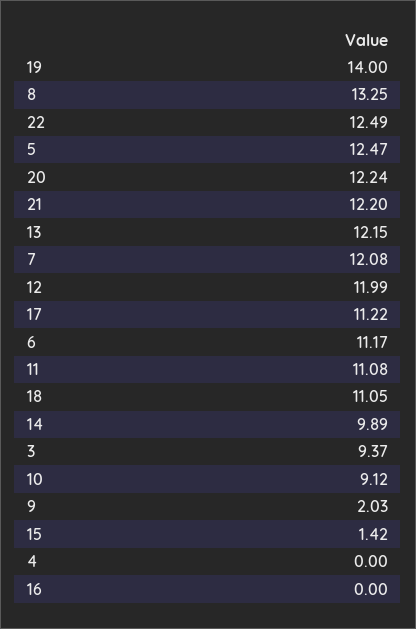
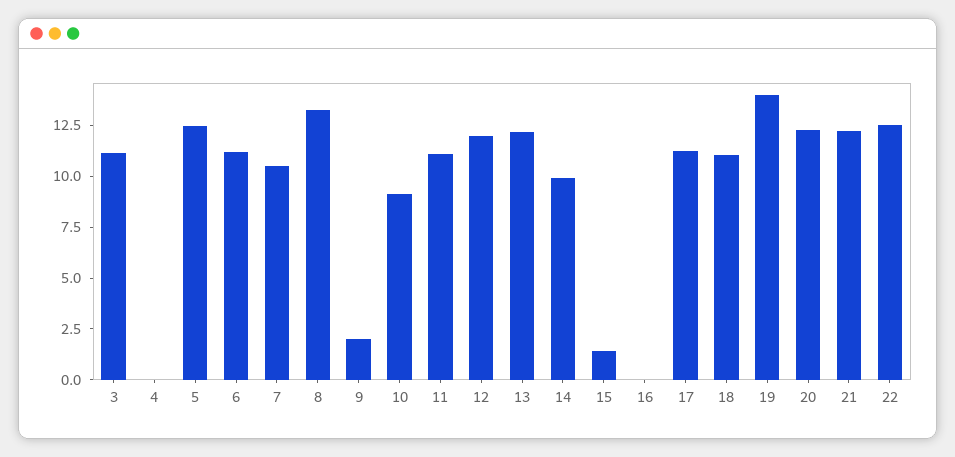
7: 12.08 -> 10.5
3: 9.37 -> 11

